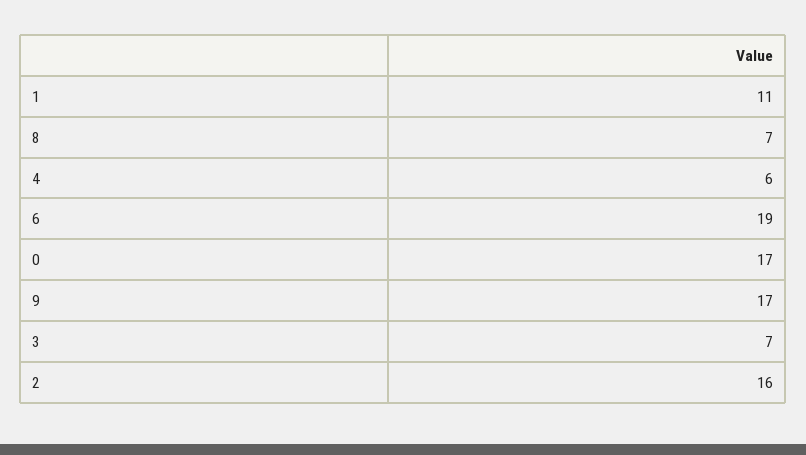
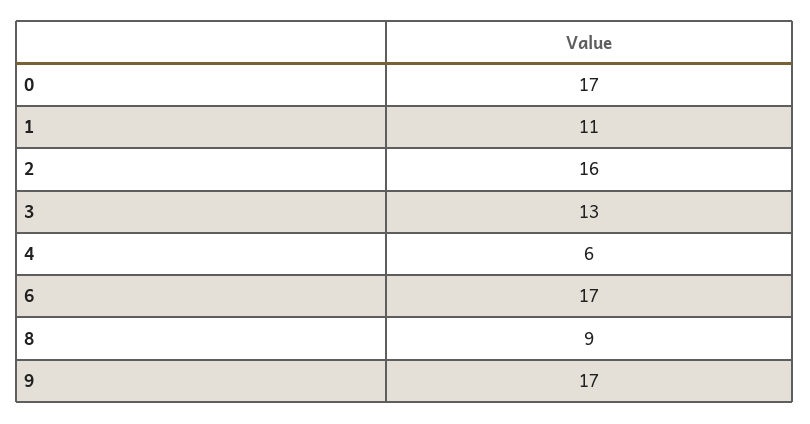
8: 7 -> 9
6: 19 -> 17
3: 7 -> 13

